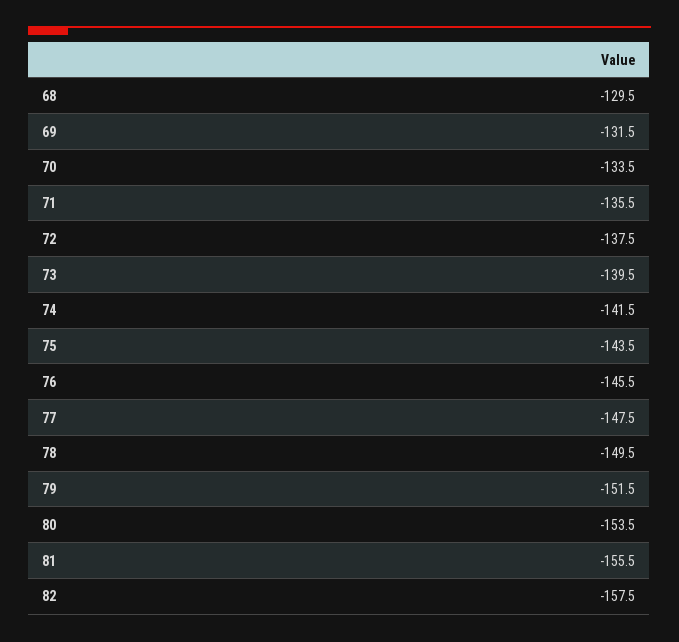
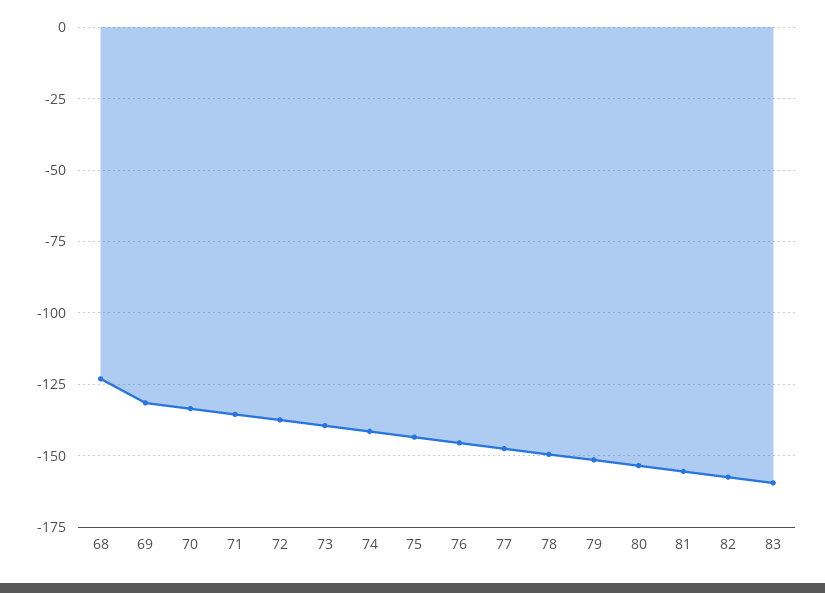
68: -129.5 -> -122.5
83: none -> -160

